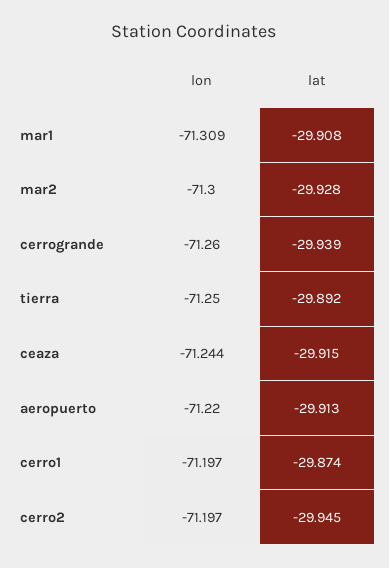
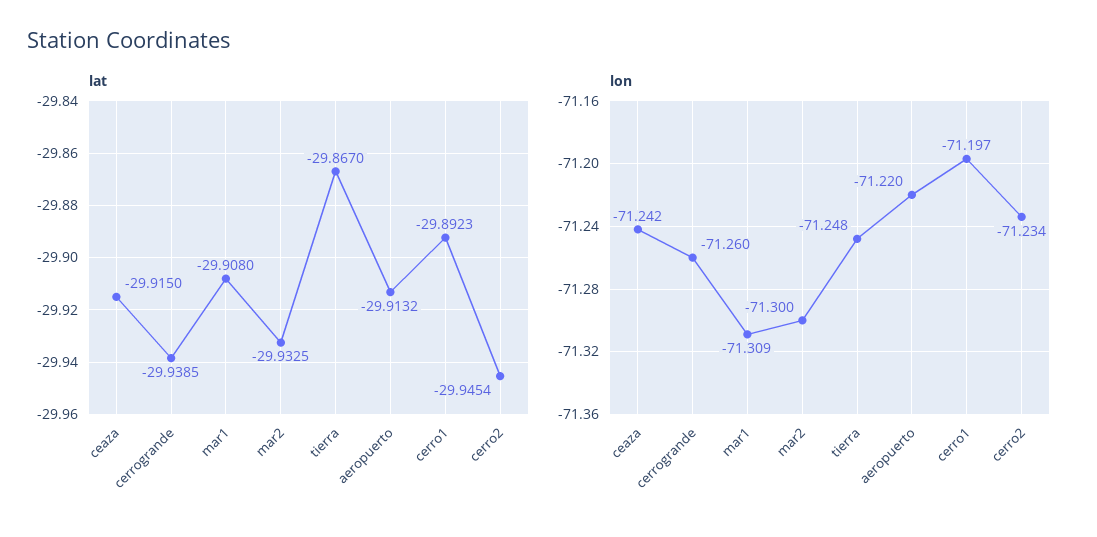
lat, mar2: -29.928 -> -29.9325
lon, tierra: -71.25 -> -71.248
lat, tierra: -29.892 -> -29.867
lon, ceaza: -71.244 -> -71.242
lat, cerro1: -29.874 -> -29.8923
lon, cerro2: -71.197 -> -71.234

